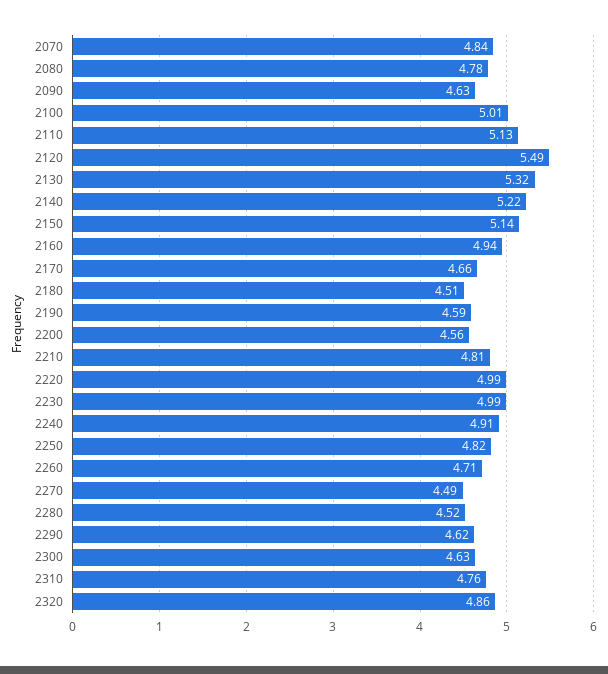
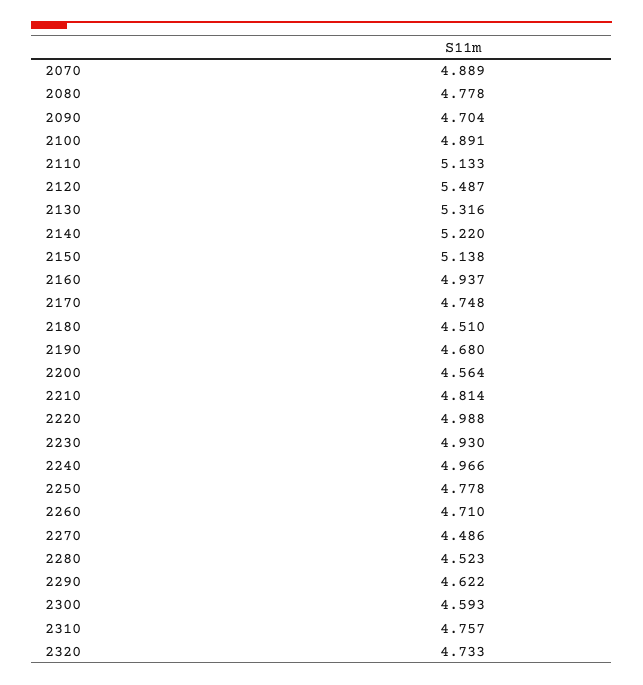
2070: 4.84 -> 4.889
2090: 4.63 -> 4.704
2100: 5.01 -> 4.891
2170: 4.66 -> 4.748
2190: 4.59 -> 4.68
2230: 4.99 -> 4.93
2240: 4.91 -> 4.966
2250: 4.82 -> 4.778
2300: 4.63 -> 4.593
2320: 4.86 -> 4.733

